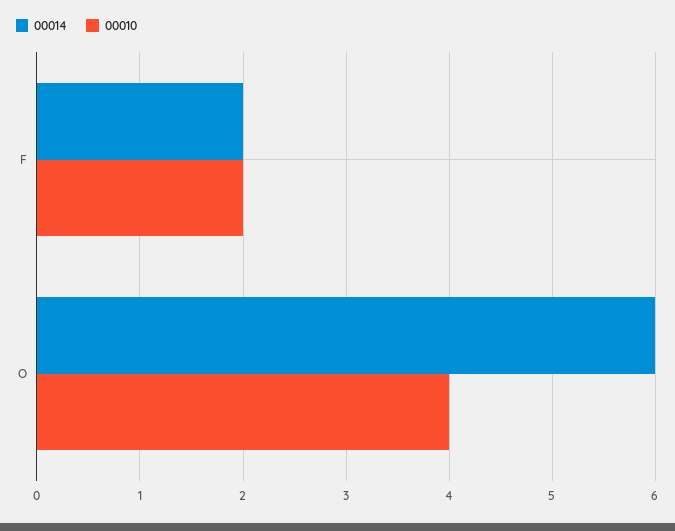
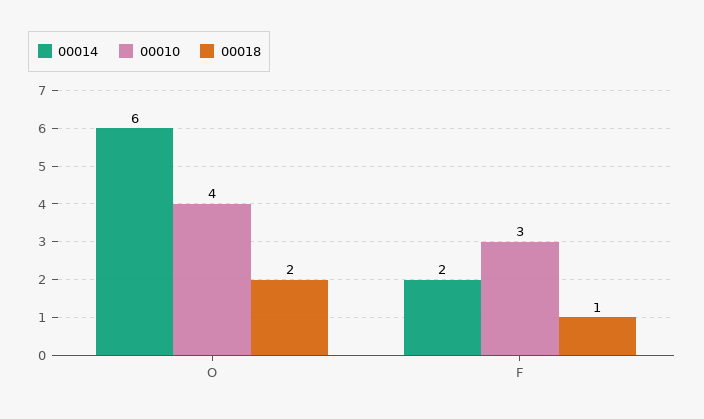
00010, F: 2 -> 3
00018, O: none -> 2
00018, F: none -> 1

